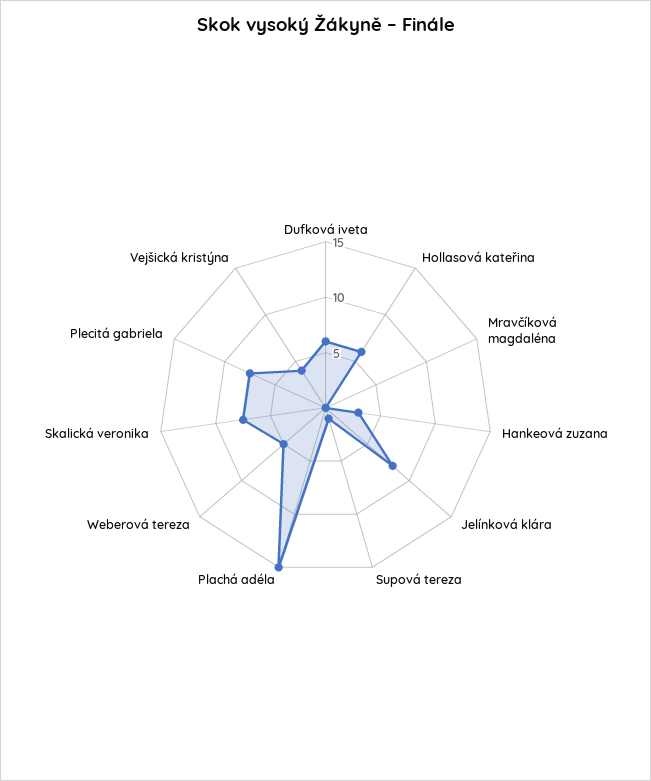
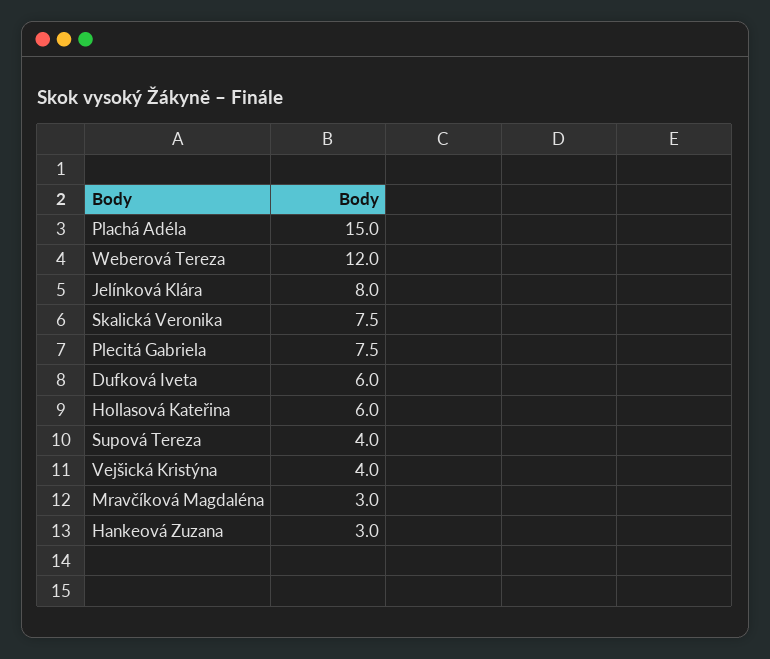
Mravčíková magdaléna: 0 -> 3
Supová tereza: 1 -> 4
Weberová tereza: 5 -> 12

